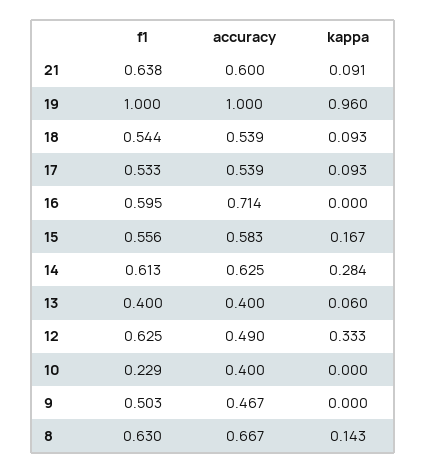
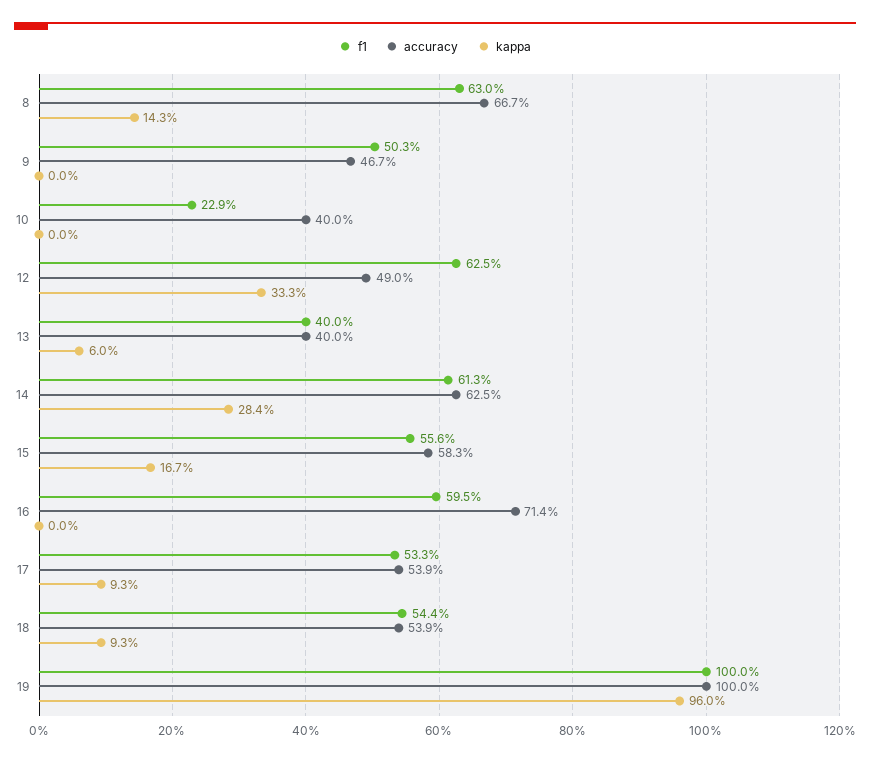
f1, 21: 0.638 -> none
accuracy, 21: 0.6 -> none
kappa, 21: 0.091 -> none

